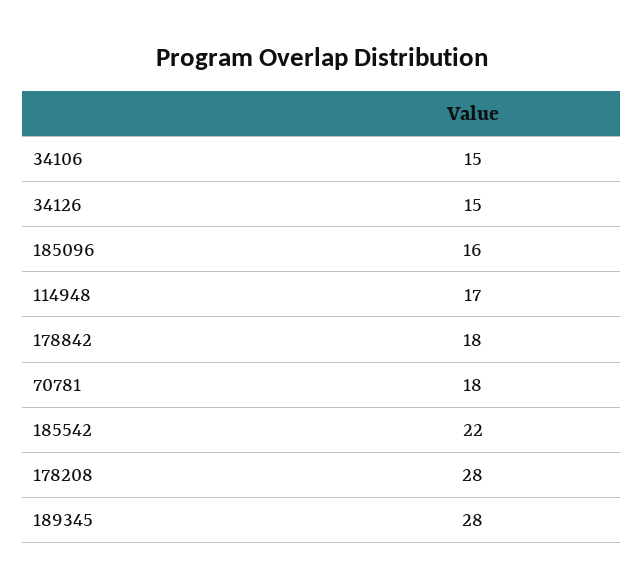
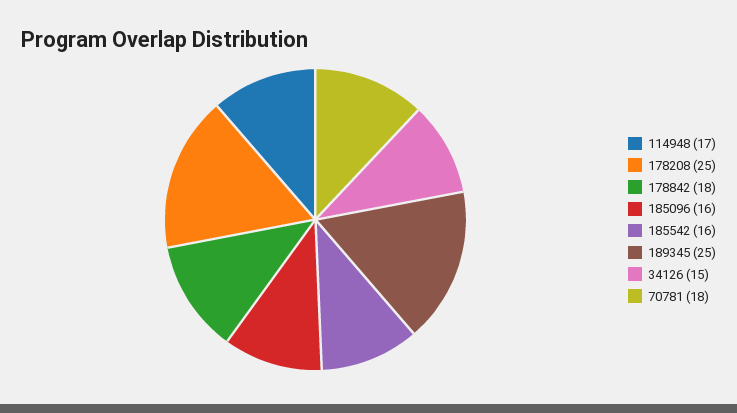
34106: 15 -> none
185542: 22 -> 16
178208: 28 -> 25
189345: 28 -> 25

